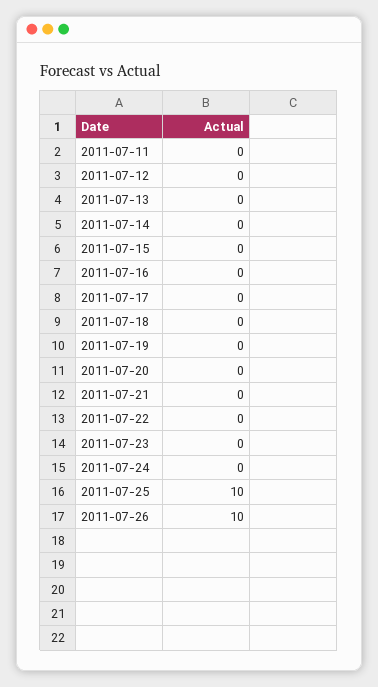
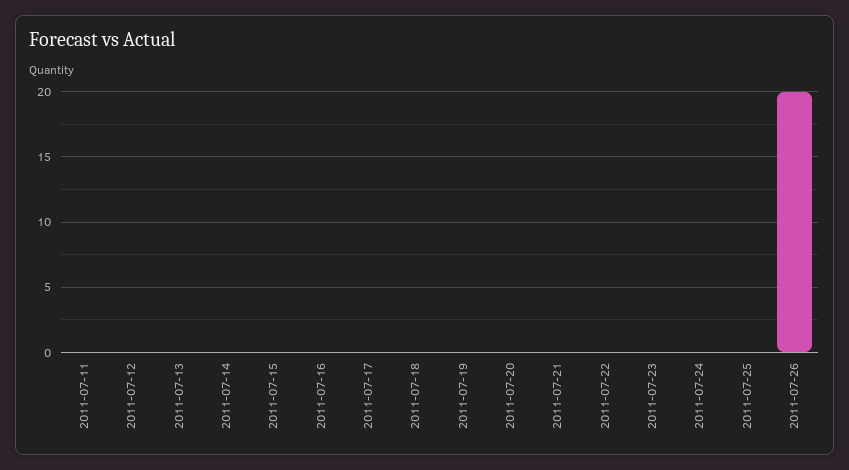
2011-07-25: 10 -> 0
2011-07-26: 10 -> 20

